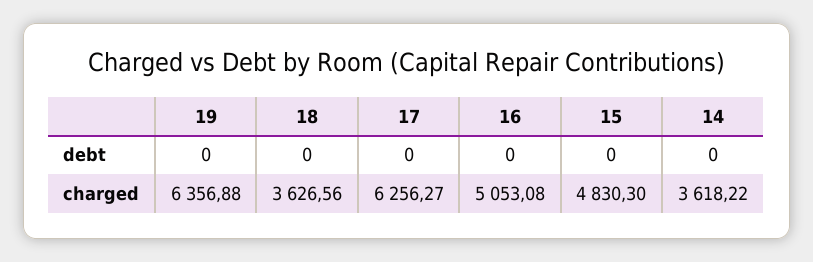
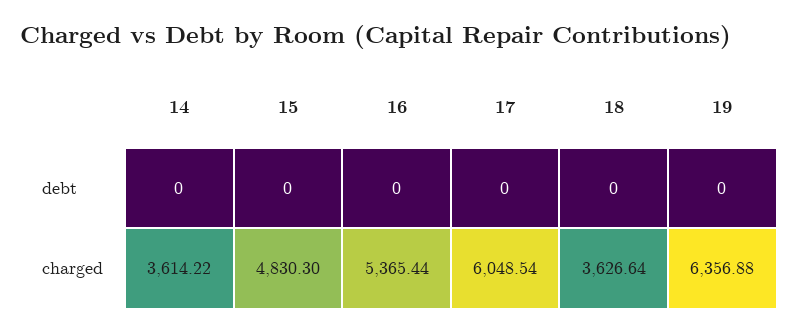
18, charged: 3626.56 -> 3626.64
17, charged: 6256.27 -> 6048.54
16, charged: 5053.08 -> 5365.44
14, charged: 3618.22 -> 3614.22

